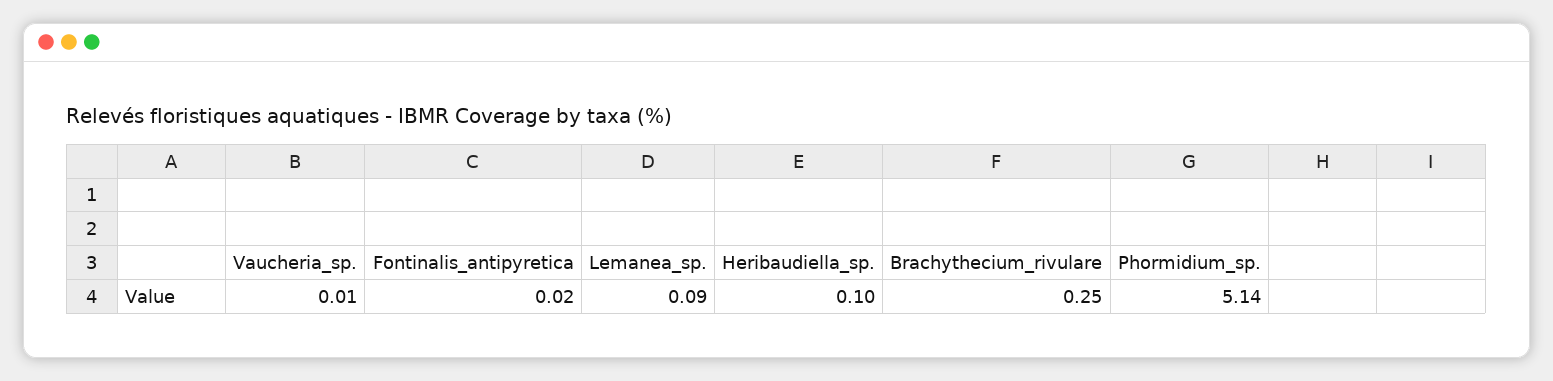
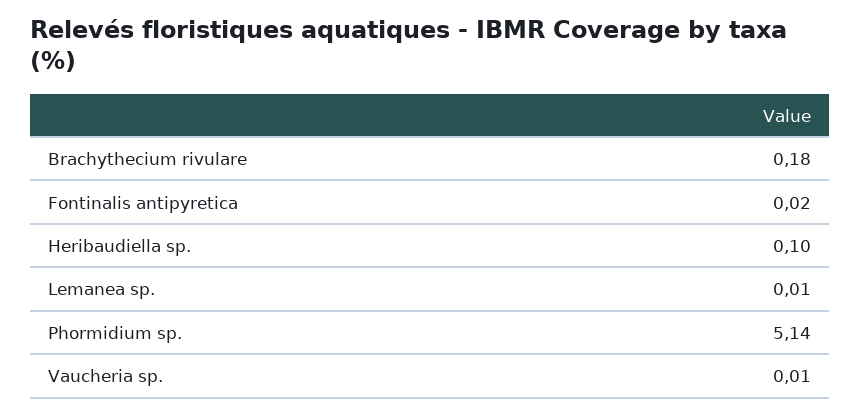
Lemanea_sp.: 0.09 -> 0.01
Brachythecium_rivulare: 0.25 -> 0.18

